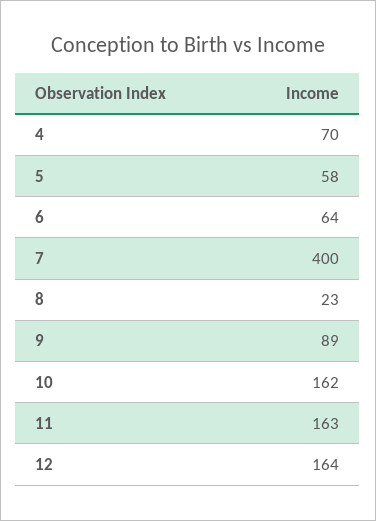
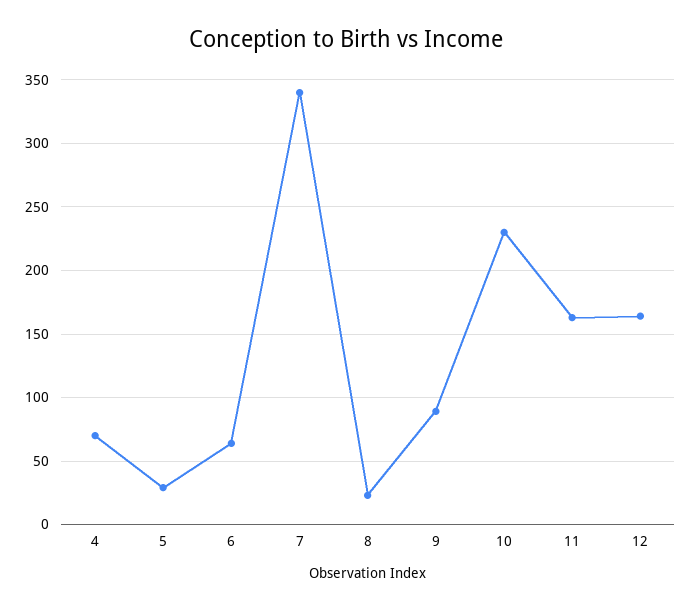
5: 58 -> 30
7: 400 -> 340
10: 162 -> 230

